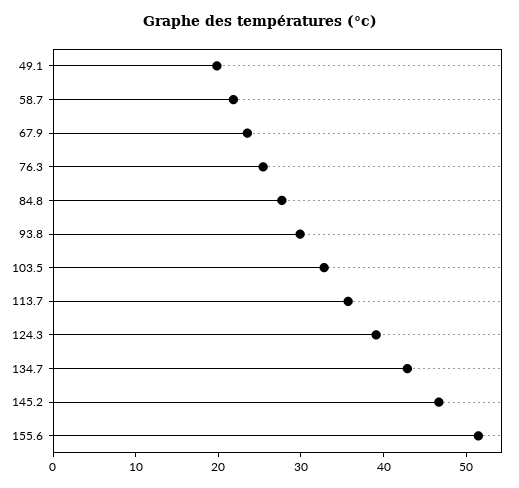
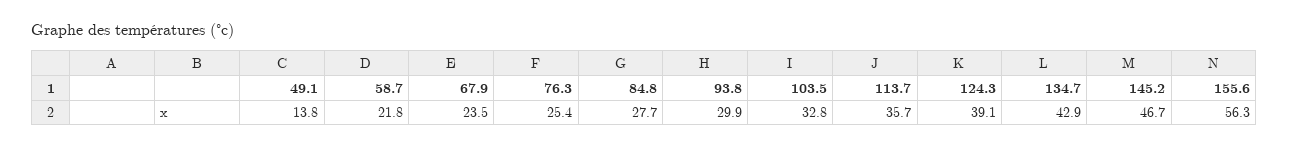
49.1: 20 -> 13.8
155.6: 52 -> 56.3

